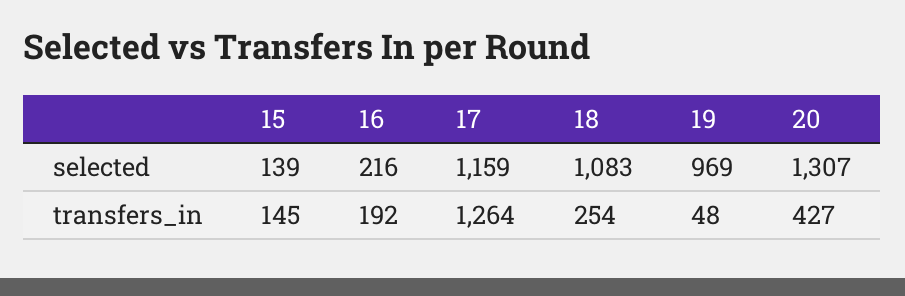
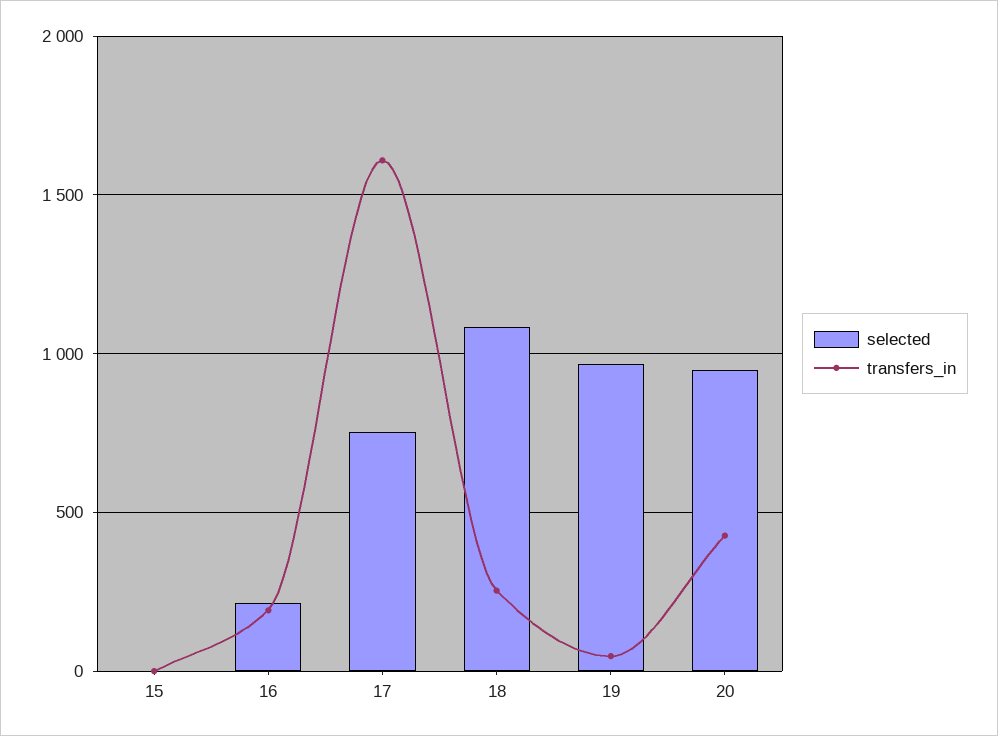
selected, 15: 139 -> 0
selected, 17: 1159 -> 750
selected, 20: 1307 -> 950
transfers_in, 15: 145 -> 0
transfers_in, 17: 1264 -> 1600

